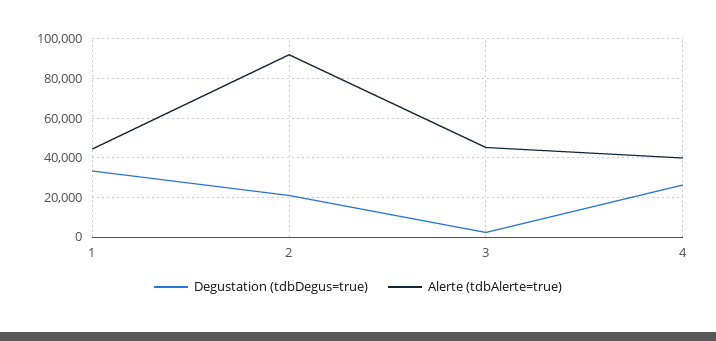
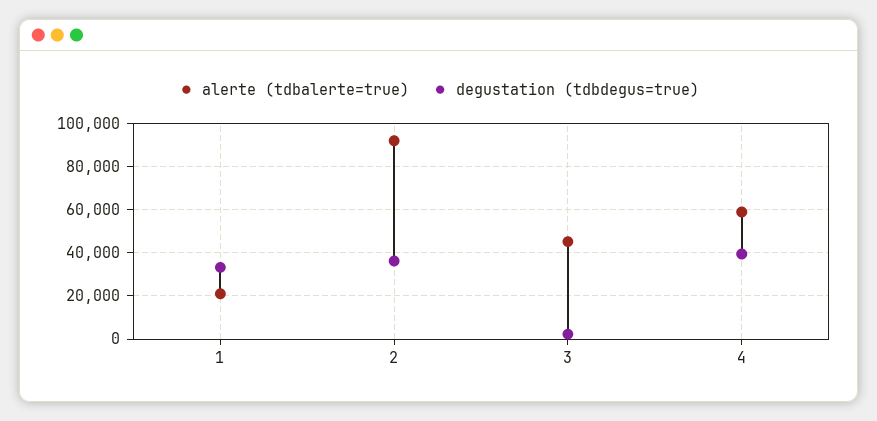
Alerte (tdbAlerte=true), 1: 45000 -> 20000
Degustation (tdbDegus=true), 2: 20000 -> 35000
Degustation (tdbDegus=true), 4: 25000 -> 40000
Alerte (tdbAlerte=true), 4: 40000 -> 60000

